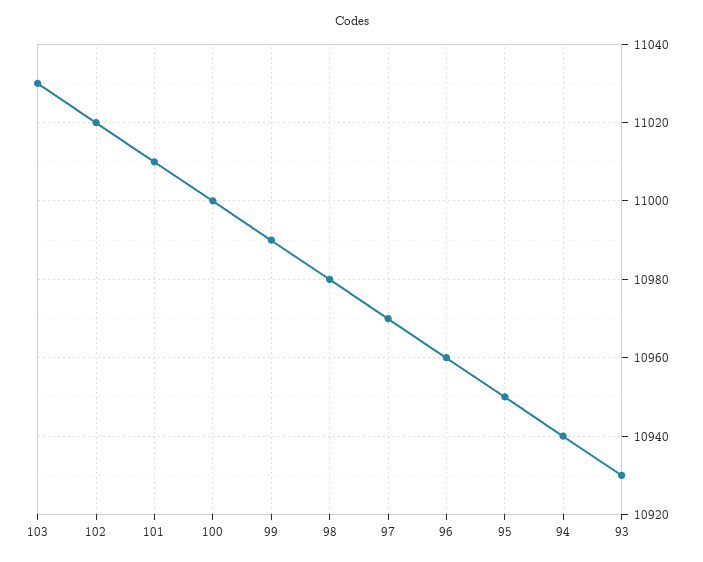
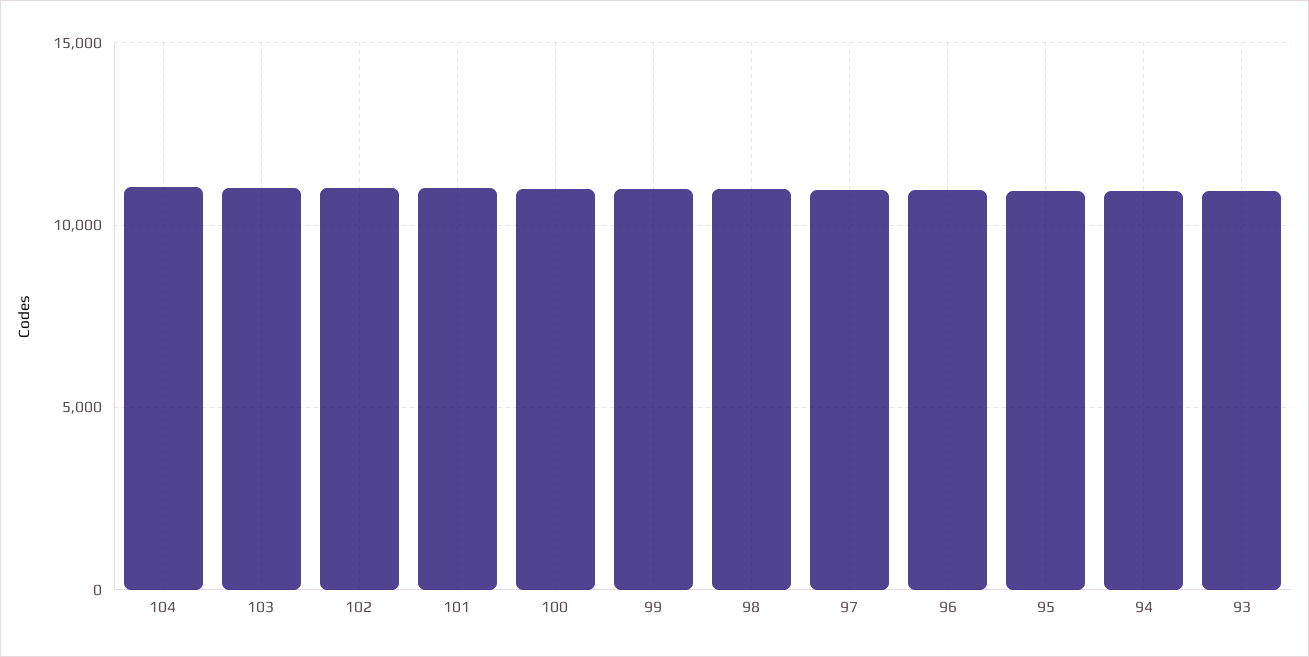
104: none -> 11000

